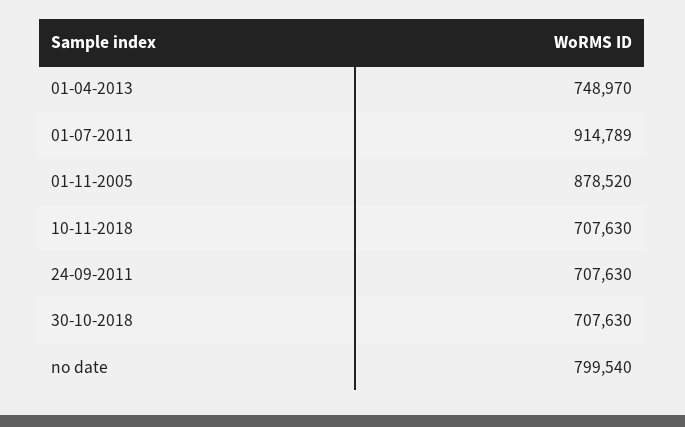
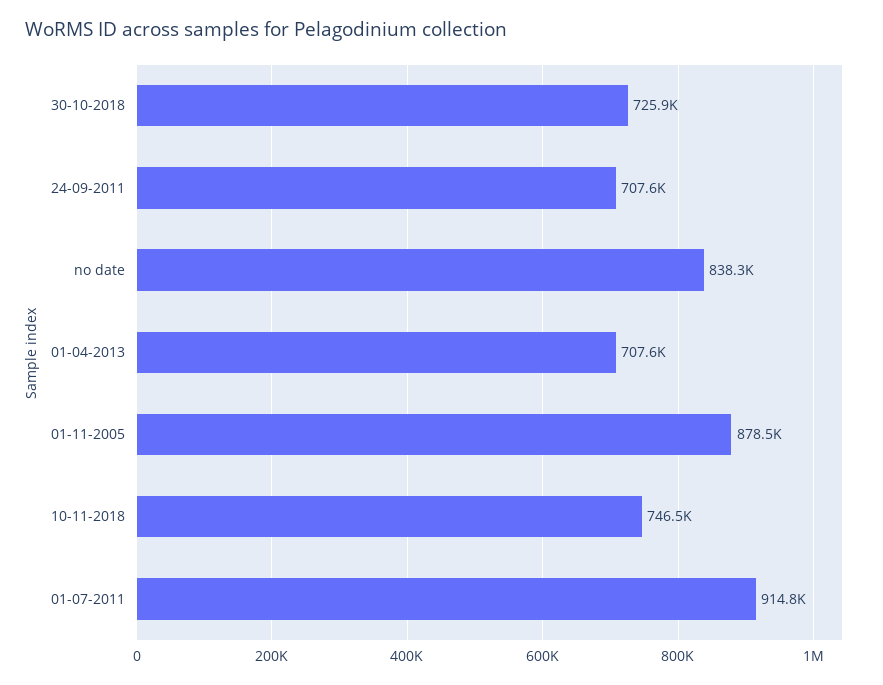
01-04-2013: 748970 -> 707600
10-11-2018: 707630 -> 746500
30-10-2018: 707630 -> 725900
no date: 799540 -> 838300

